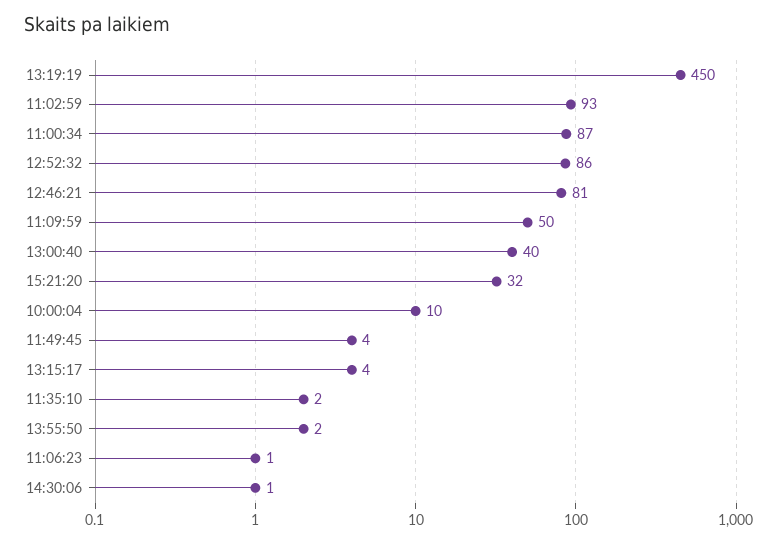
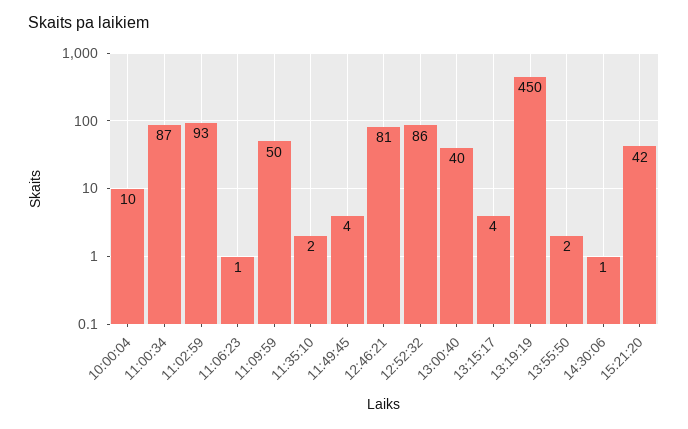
15:21:20: 32 -> 42

